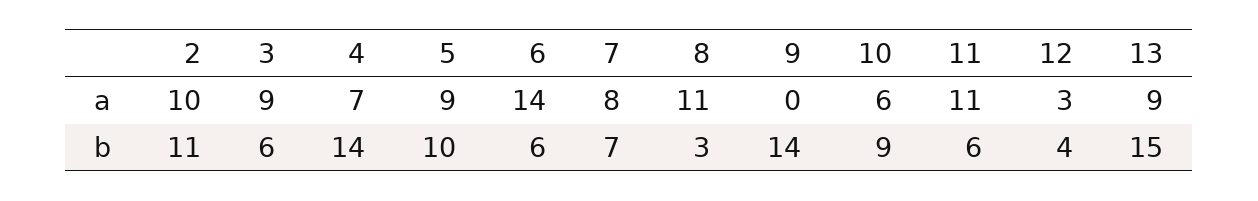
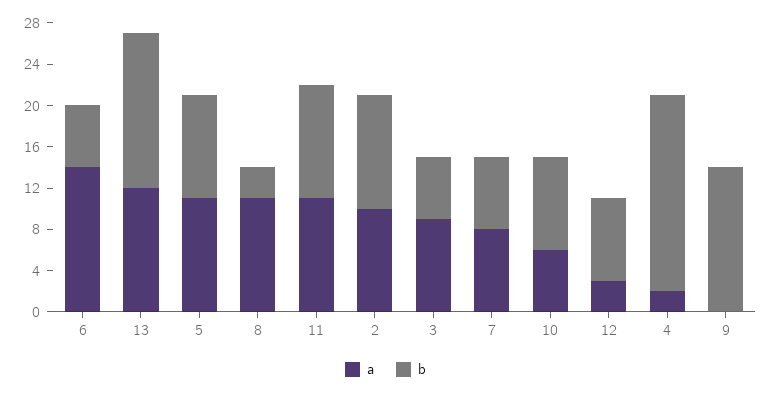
a, 4: 7 -> 2
a, 5: 9 -> 11
a, 13: 9 -> 12
b, 4: 14 -> 19
b, 11: 6 -> 11
b, 12: 4 -> 8

